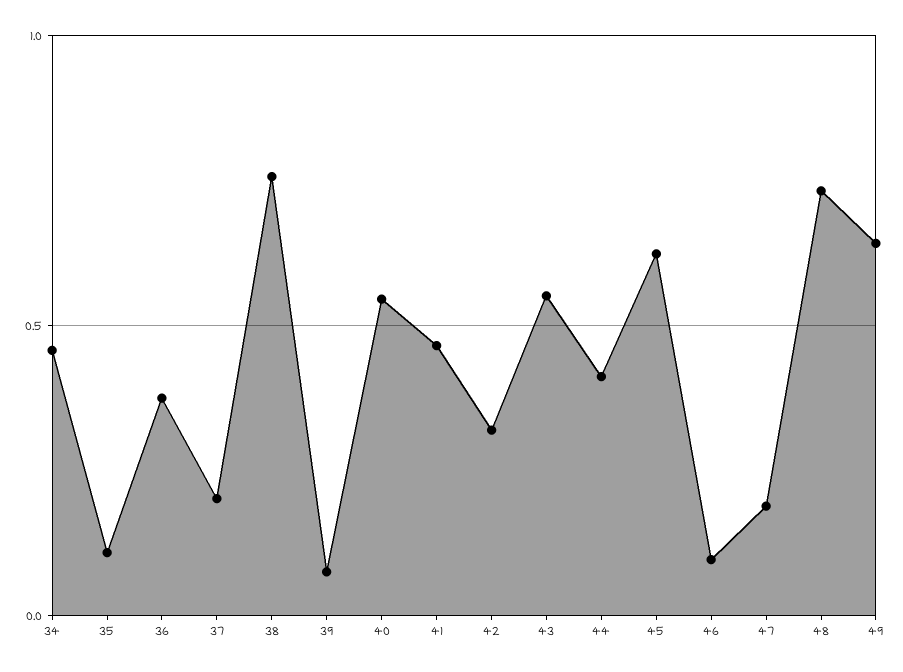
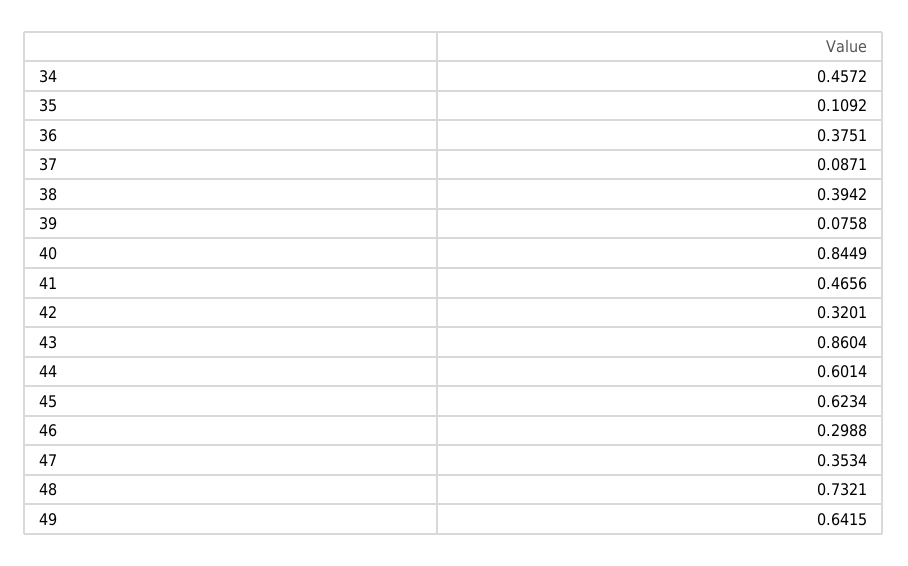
37: 0.2 -> 0.0871
38: 0.75 -> 0.3942
40: 0.55 -> 0.8449
43: 0.55 -> 0.8604
44: 0.4 -> 0.6014
46: 0.1 -> 0.2988
47: 0.2 -> 0.3534

